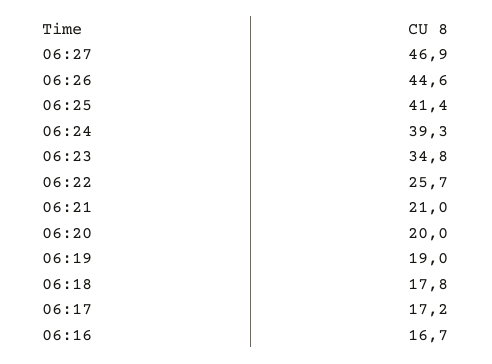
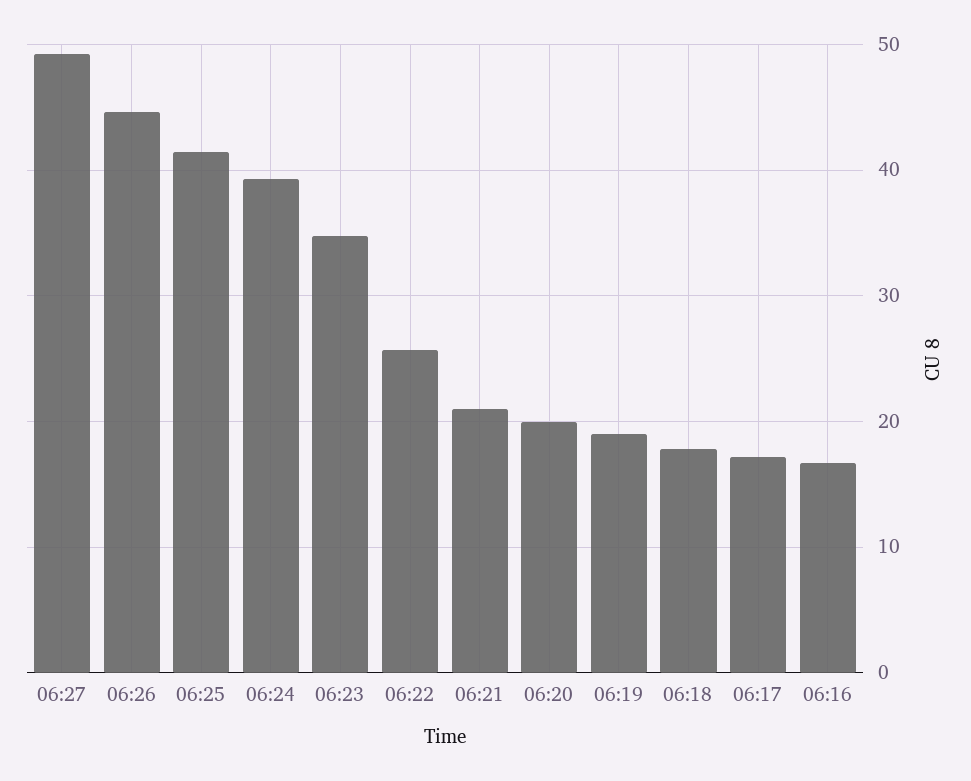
06:27: 46.9 -> 49

